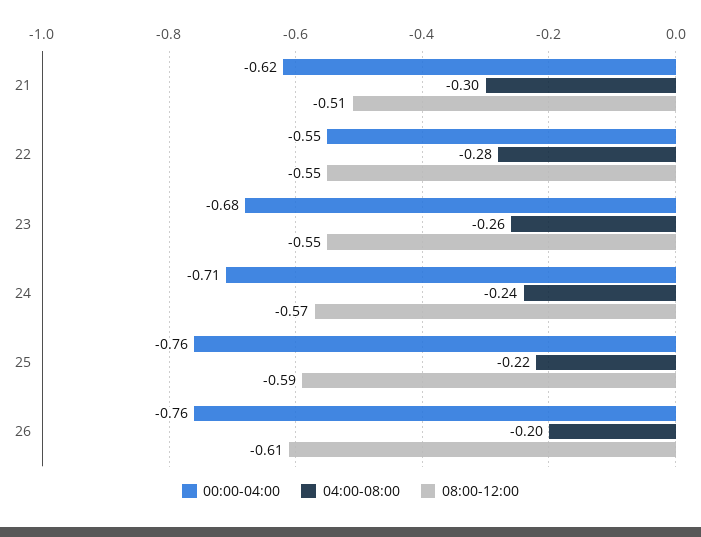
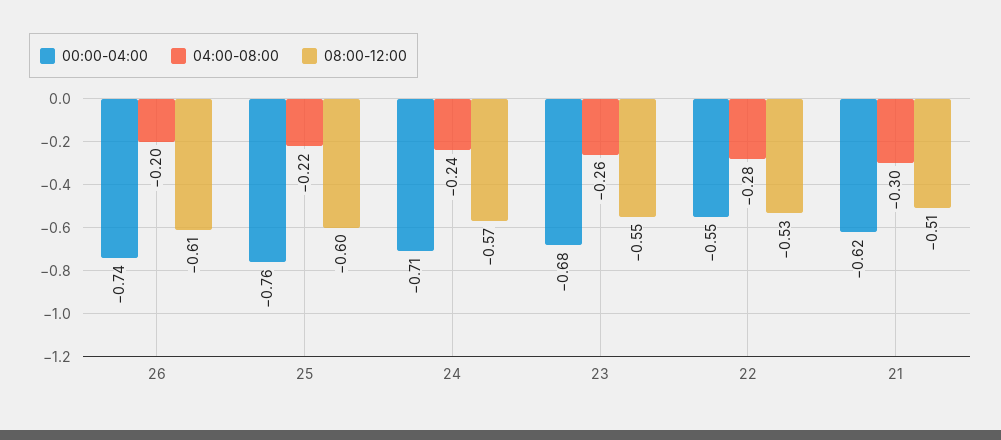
08:00-12:00, 22: -0.55 -> -0.53
08:00-12:00, 25: -0.59 -> -0.6
00:00-04:00, 26: -0.76 -> -0.74

